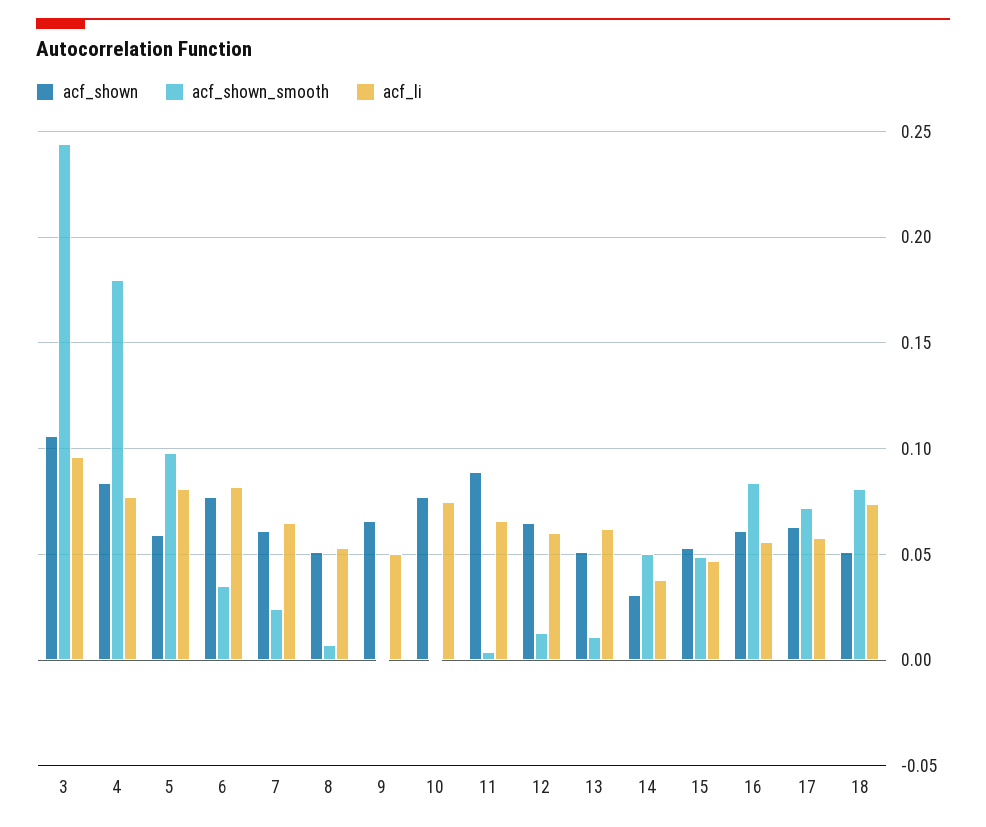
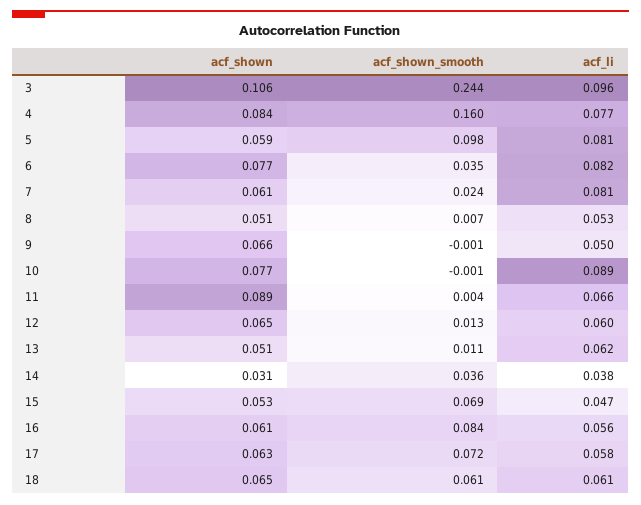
acf_shown_smooth, 4: 0.18 -> 0.16
acf_li, 7: 0.065 -> 0.081
acf_li, 10: 0.075 -> 0.089
acf_shown_smooth, 14: 0.05 -> 0.036
acf_shown_smooth, 15: 0.05 -> 0.069
acf_shown, 18: 0.05 -> 0.065
acf_shown_smooth, 18: 0.08 -> 0.061
acf_li, 18: 0.075 -> 0.061

